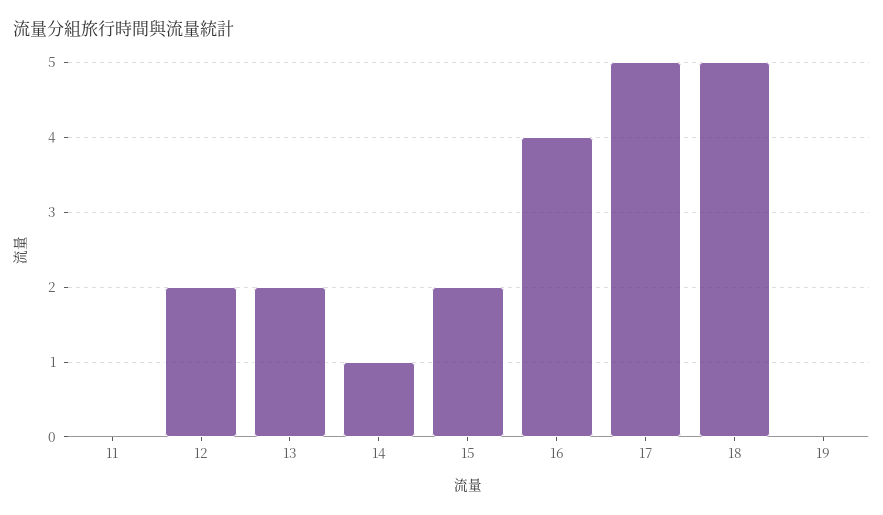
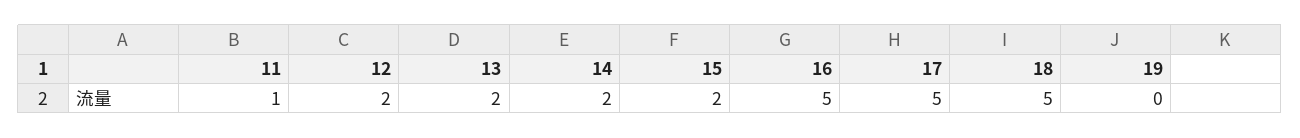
11: 0 -> 1
14: 1 -> 2
16: 4 -> 5

